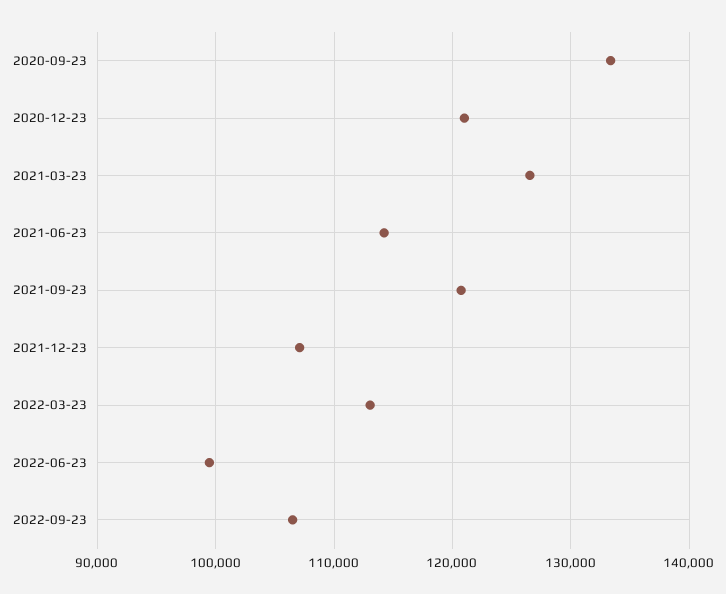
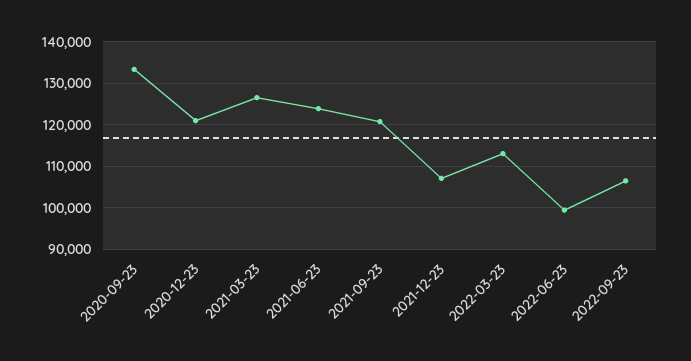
2021-06-23: 114000 -> 124000

